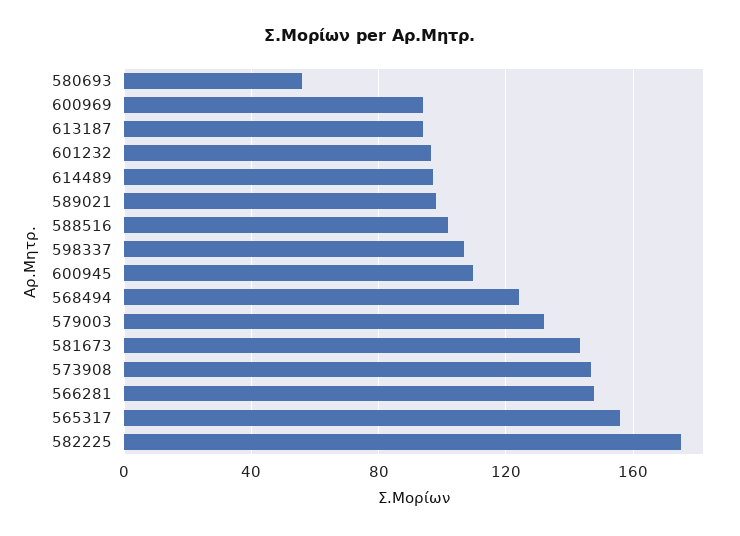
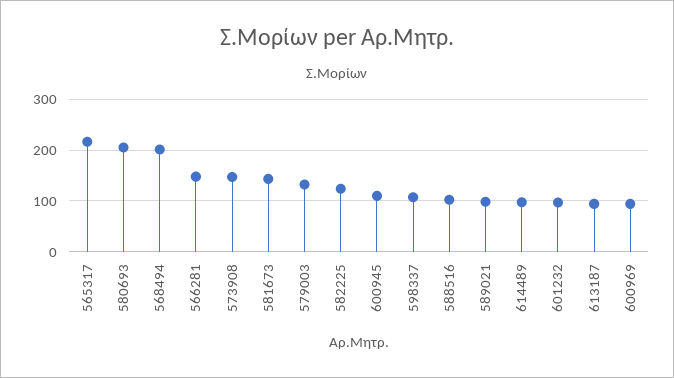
580693: 55 -> 200
568494: 125 -> 200
565317: 155 -> 220
582225: 175 -> 120

